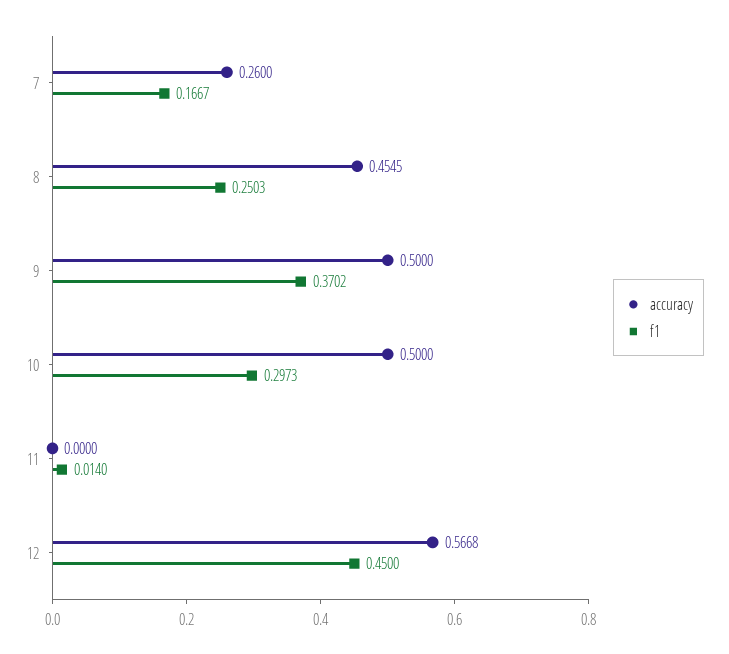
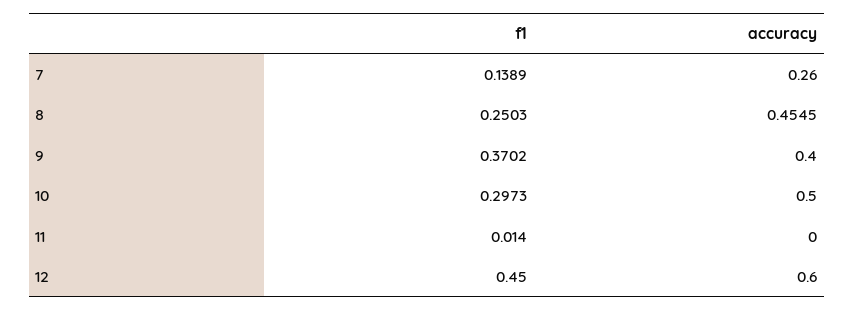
f1, 7: 0.1667 -> 0.1389
accuracy, 9: 0.5 -> 0.4
accuracy, 12: 0.5668 -> 0.6

